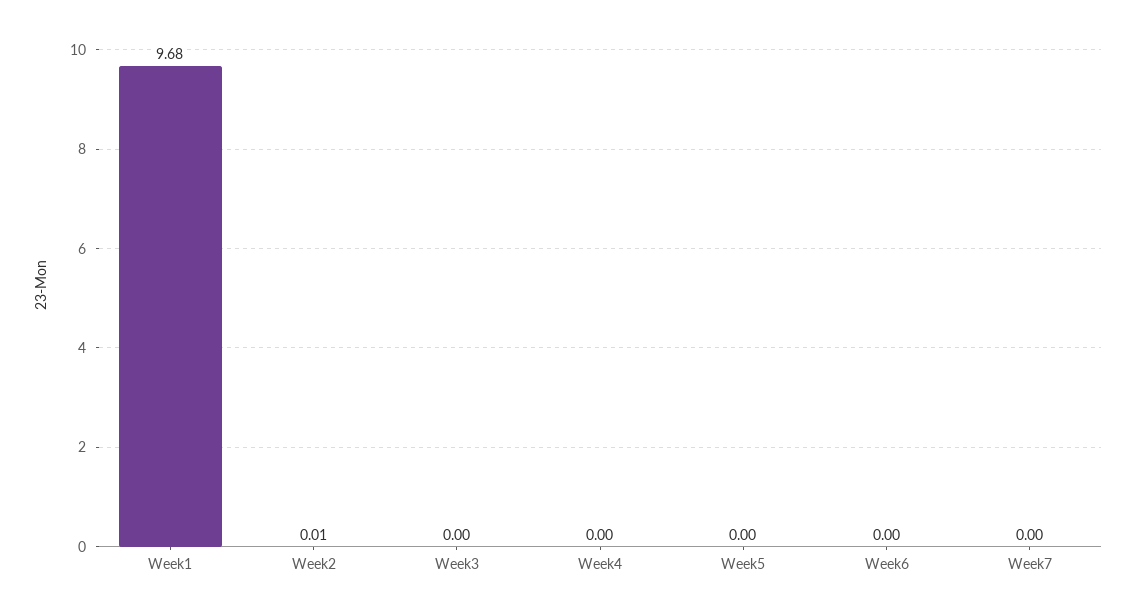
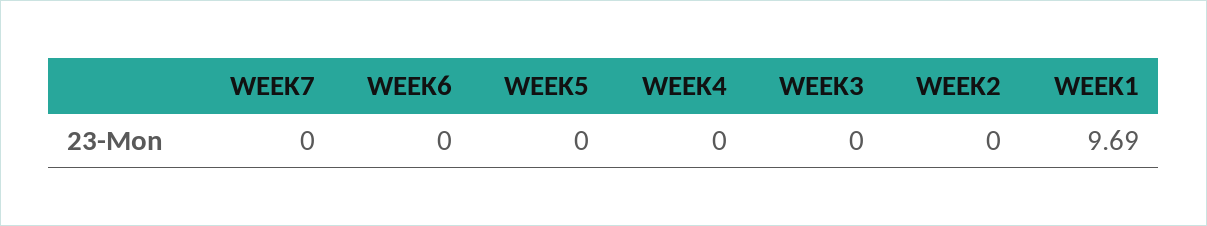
Week1: 9.68 -> 9.69
Week2: 0.01 -> 0

